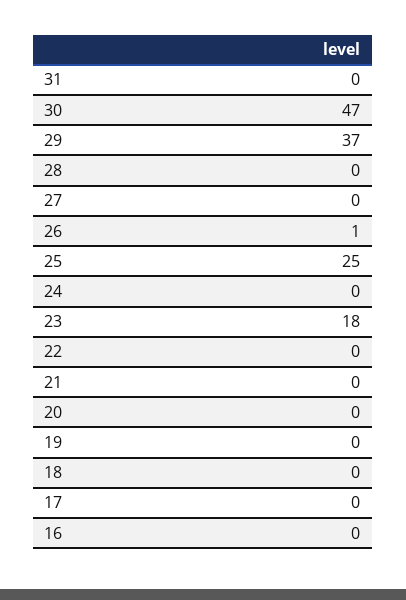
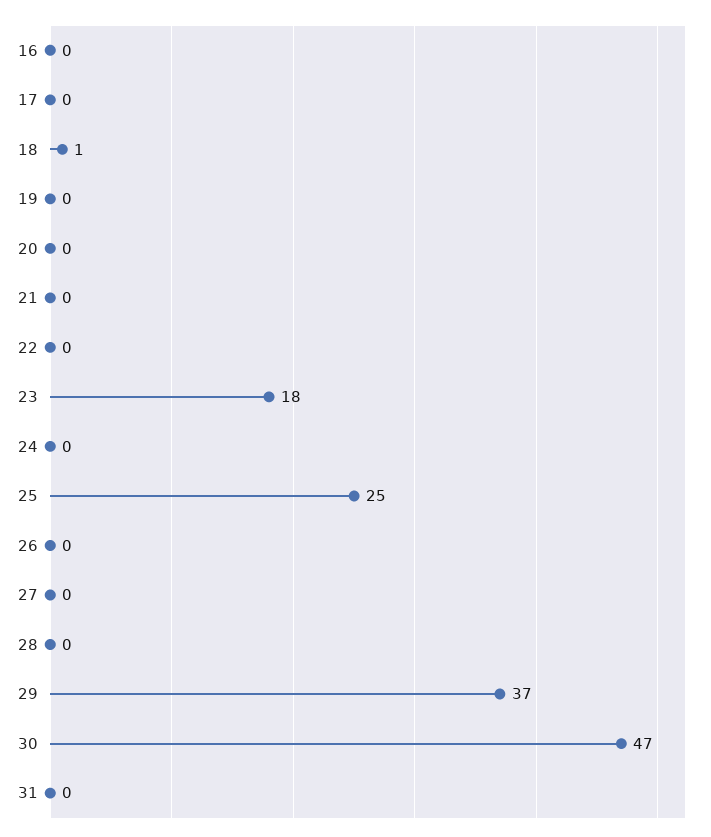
26: 1 -> 0
18: 0 -> 1

